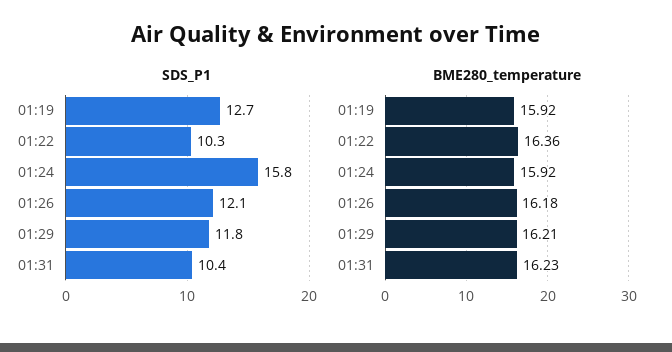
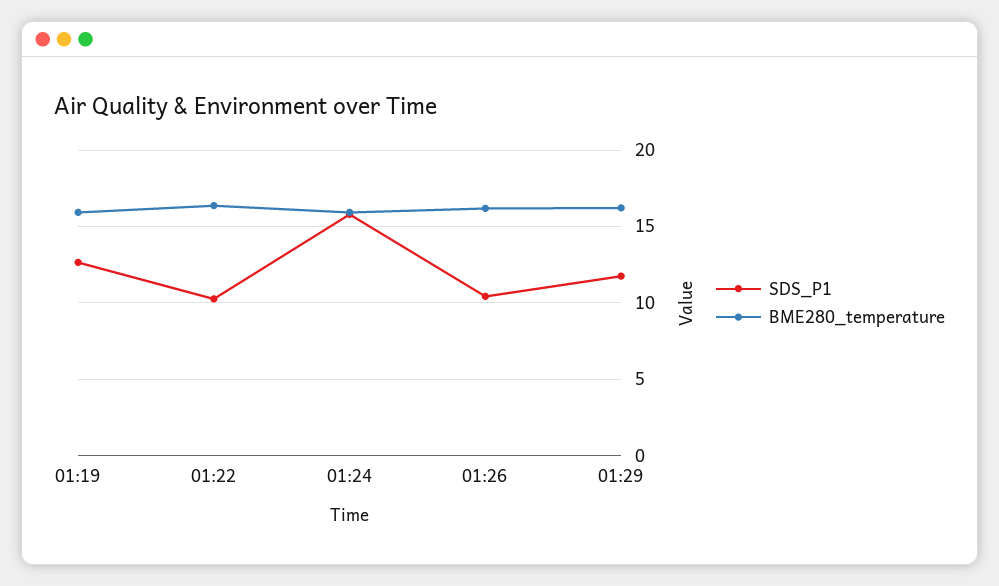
SDS_P1, 01:26: 12.1 -> 10.5
SDS_P1, 01:31: 10.4 -> none
BME280_temperature, 01:31: 16.23 -> none

